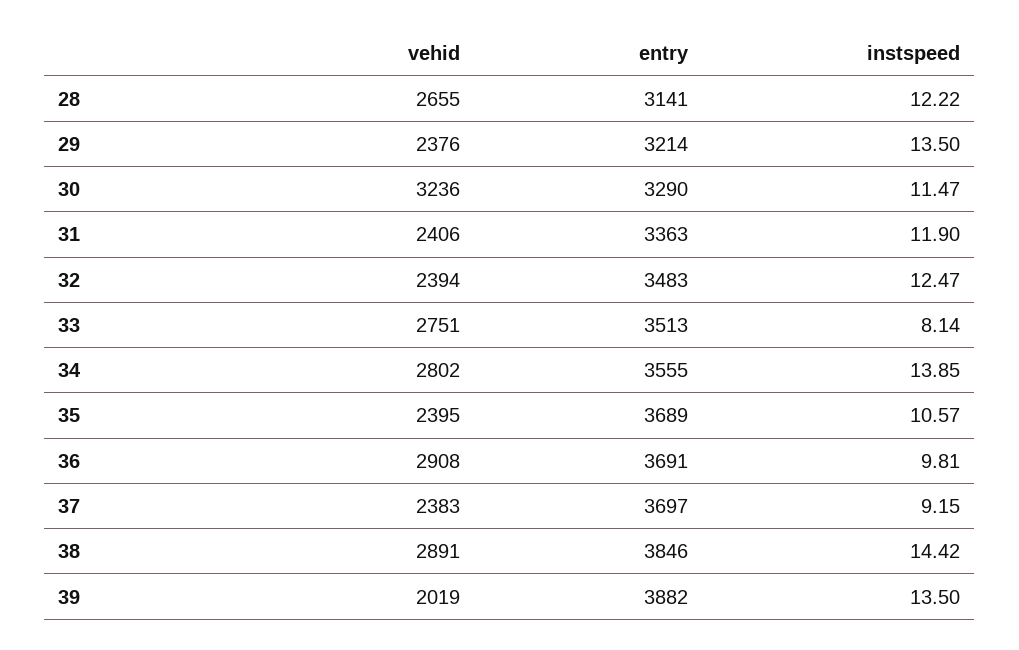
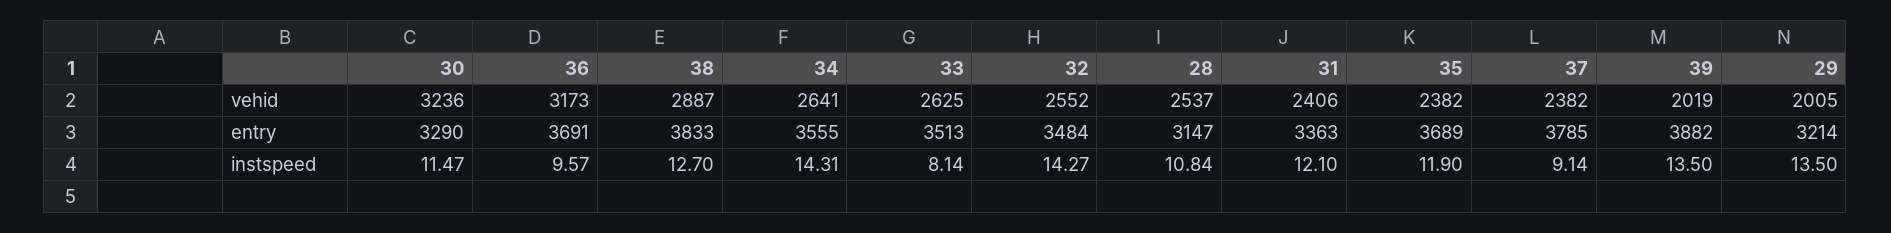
vehid, 28: 2655 -> 2537
entry, 28: 3141 -> 3147
instspeed, 28: 12.22 -> 10.84
vehid, 29: 2376 -> 2005
instspeed, 31: 11.9 -> 12.1
vehid, 32: 2394 -> 2552
entry, 32: 3483 -> 3484
instspeed, 32: 12.47 -> 14.27
vehid, 33: 2751 -> 2625
vehid, 34: 2802 -> 2641
instspeed, 34: 13.85 -> 14.31
vehid, 35: 2395 -> 2382
instspeed, 35: 10.57 -> 11.9
vehid, 36: 2908 -> 3173
instspeed, 36: 9.81 -> 9.57
vehid, 37: 2383 -> 2382
entry, 37: 3697 -> 3785
instspeed, 37: 9.15 -> 9.14
vehid, 38: 2891 -> 2887
entry, 38: 3846 -> 3833
instspeed, 38: 14.42 -> 12.7

